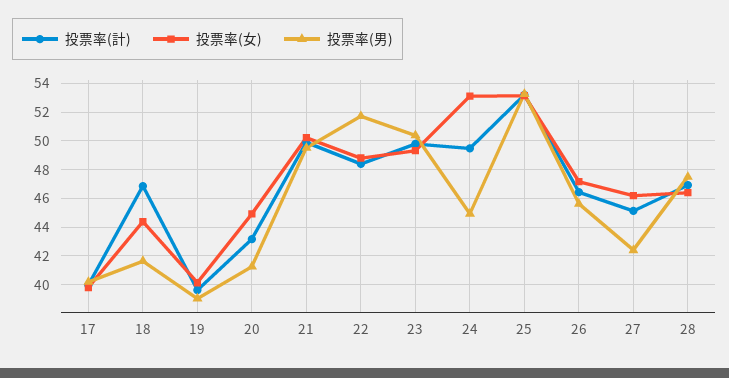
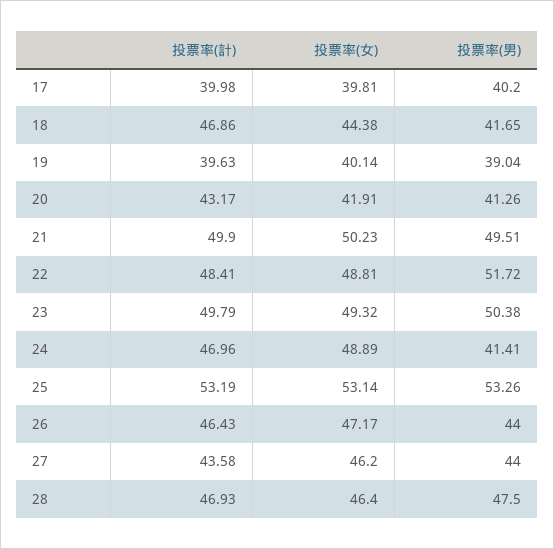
投票率(女), 20: 45 -> 41.91
投票率(計), 24: 49.5 -> 46.96
投票率(女), 24: 53 -> 48.89
投票率(男), 24: 45 -> 41.41
投票率(男), 26: 45.5 -> 44
投票率(計), 27: 45 -> 43.58
投票率(男), 27: 42.5 -> 44

